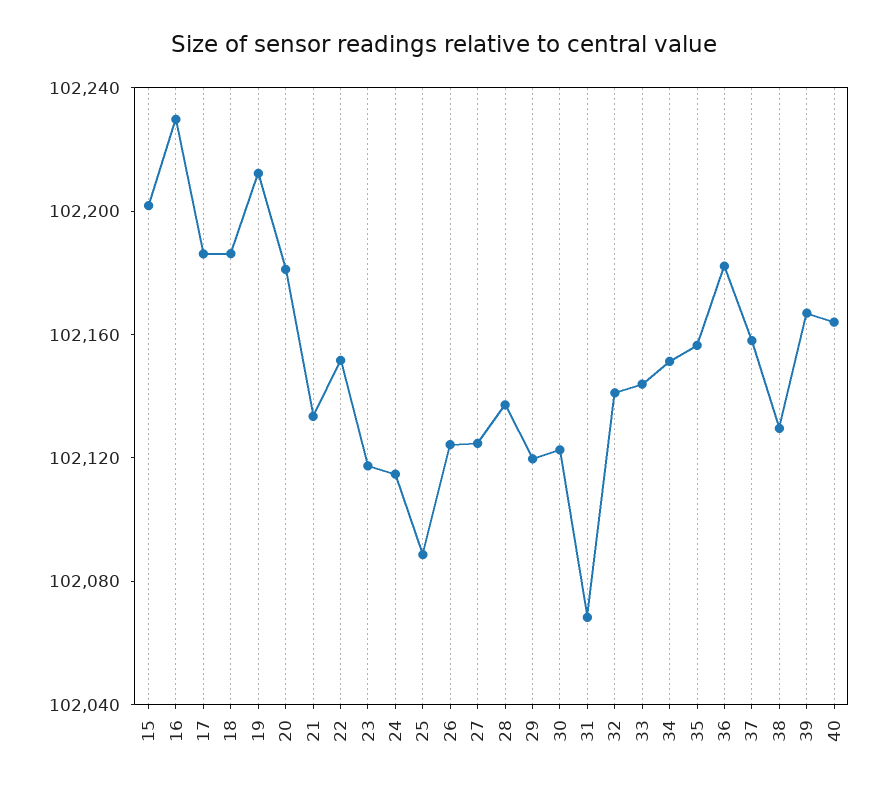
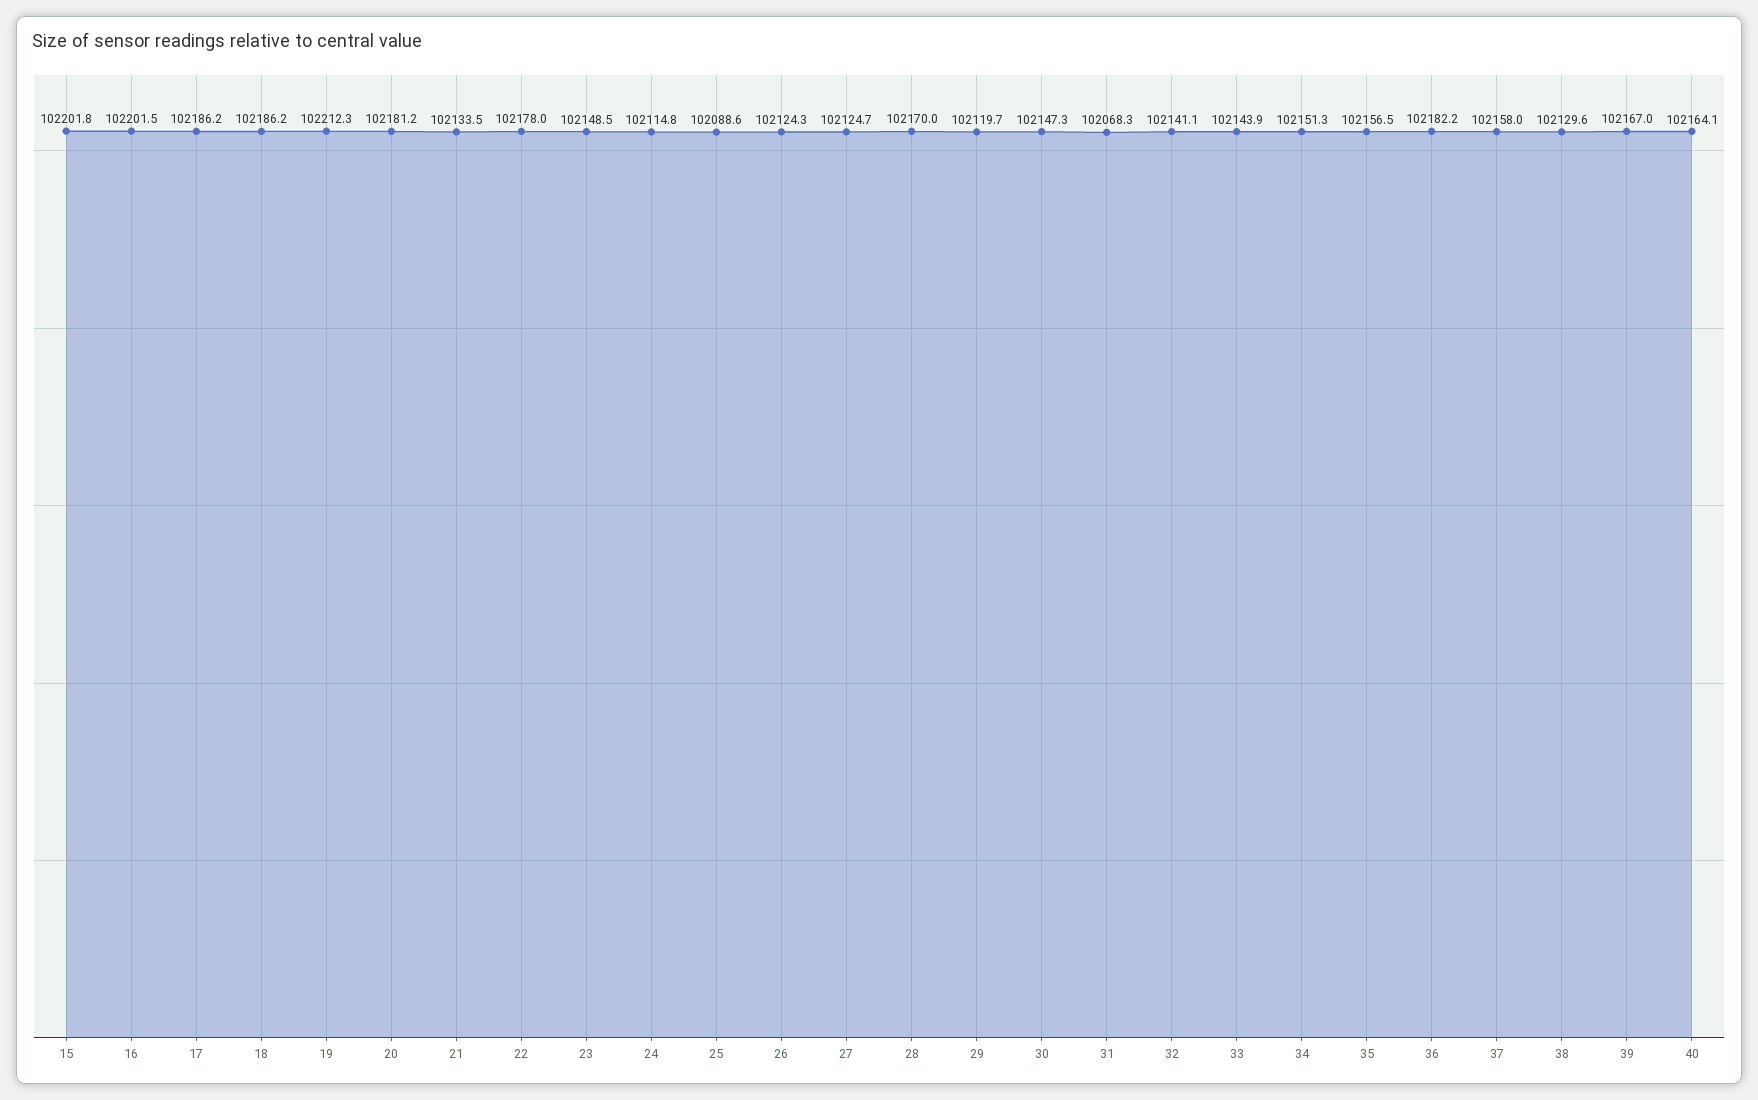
16: 102230 -> 102201.5
22: 102150 -> 102178
23: 102120 -> 102148.5
28: 102140 -> 102170
30: 102120 -> 102147.3

